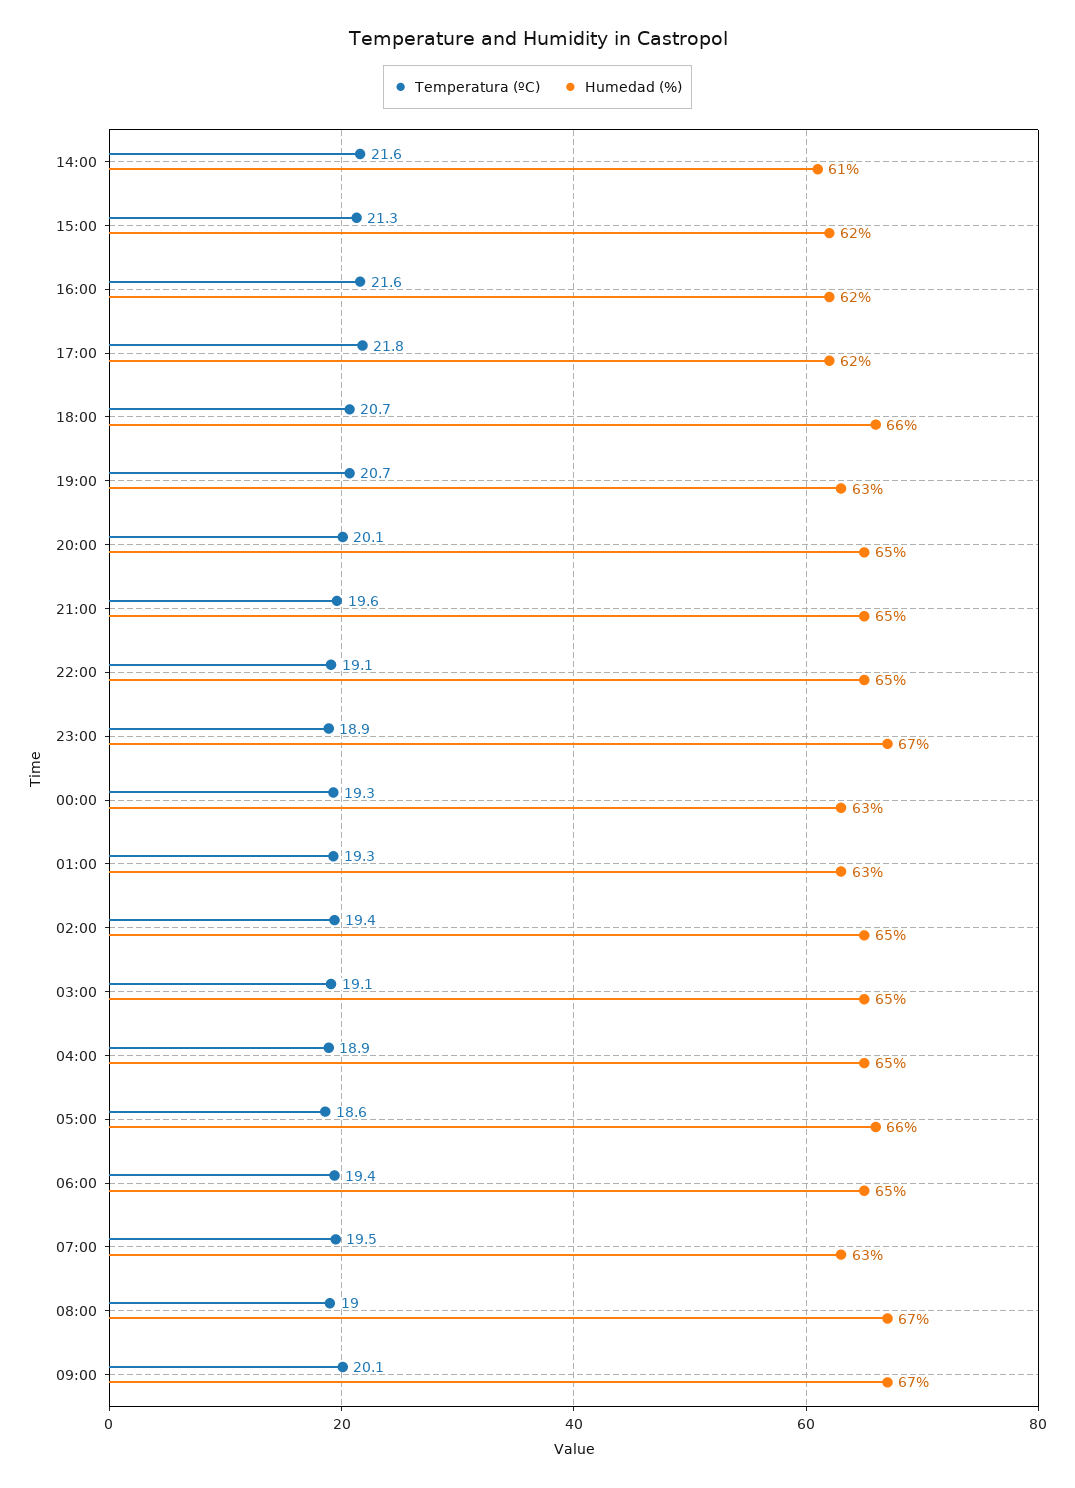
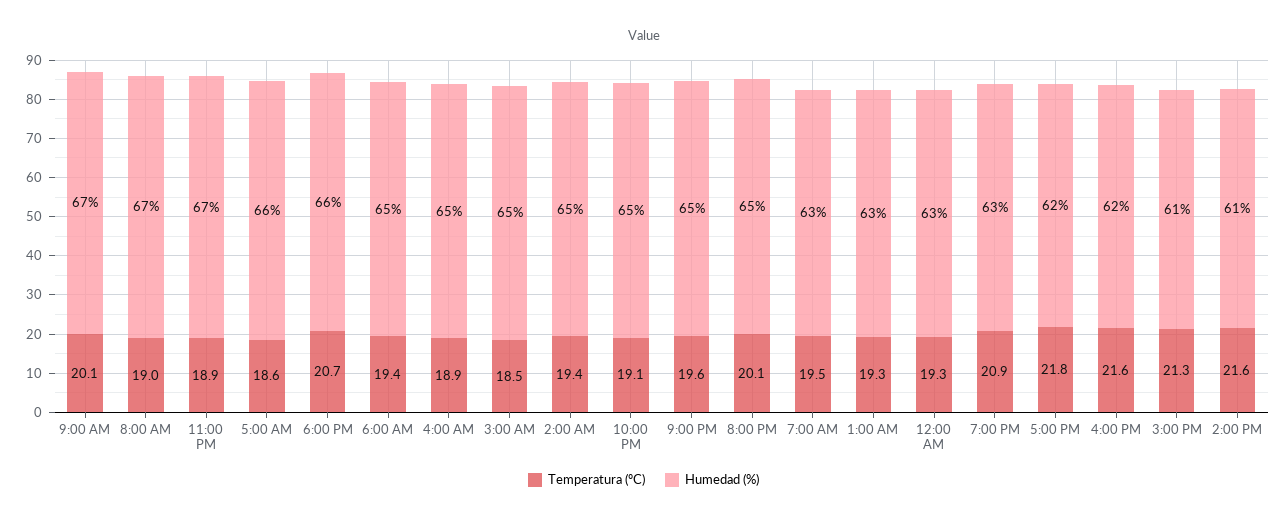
Humedad (%), 15:00: 62 -> 61
Temperatura (ºC), 19:00: 20.7 -> 20.9
Temperatura (ºC), 03:00: 19.1 -> 18.5

